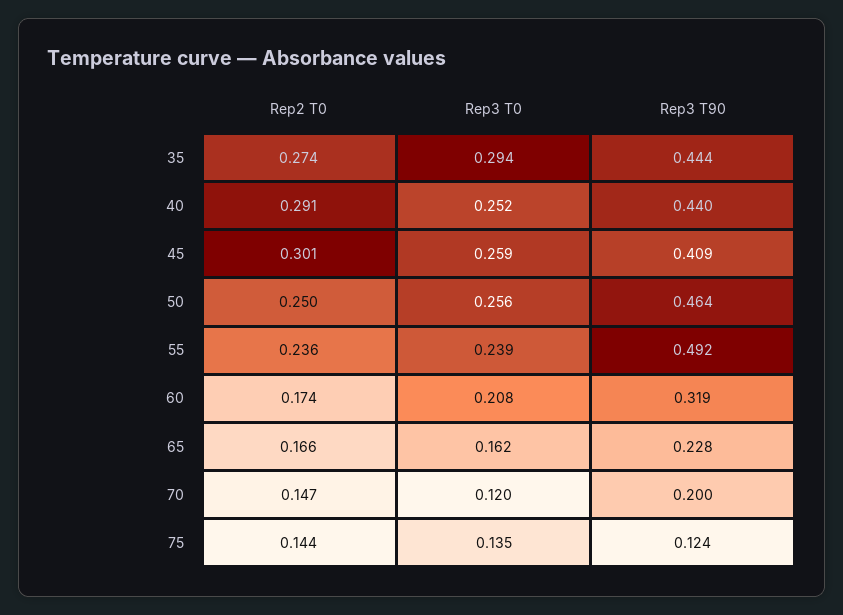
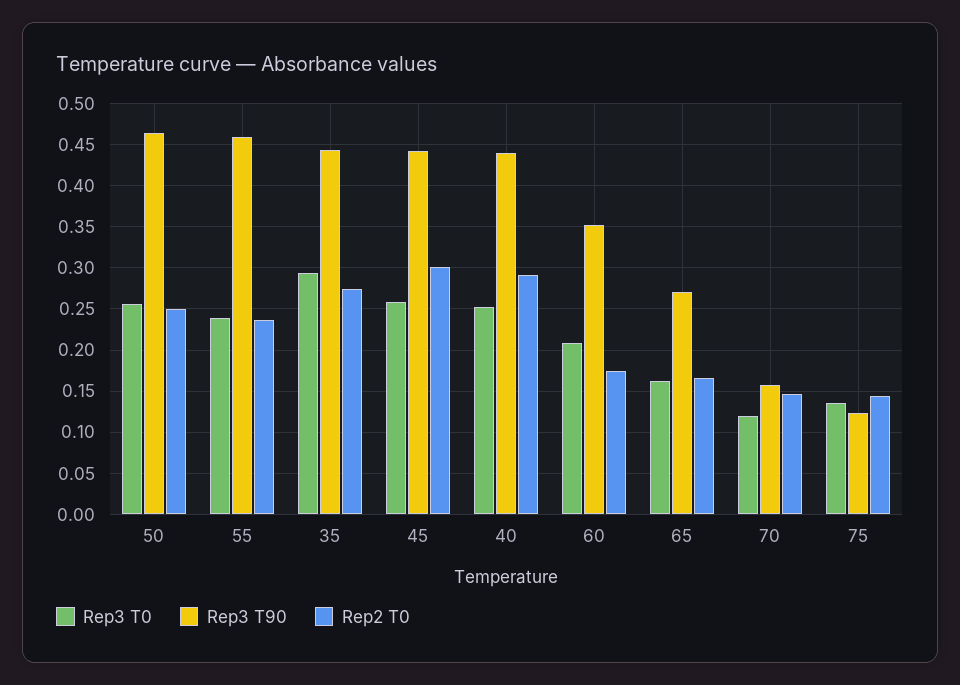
Rep3 T90, 45: 0.409 -> 0.44
Rep3 T90, 55: 0.492 -> 0.46
Rep3 T90, 60: 0.319 -> 0.35
Rep3 T90, 65: 0.228 -> 0.27
Rep3 T90, 70: 0.2 -> 0.16

